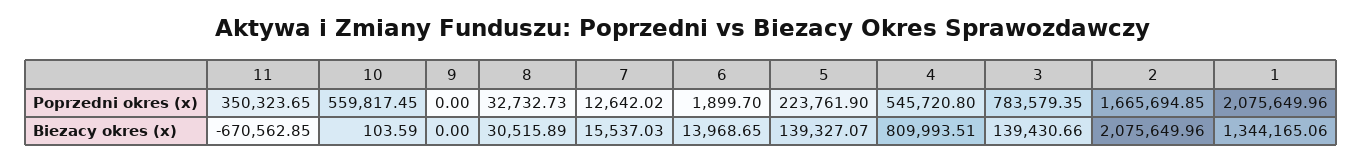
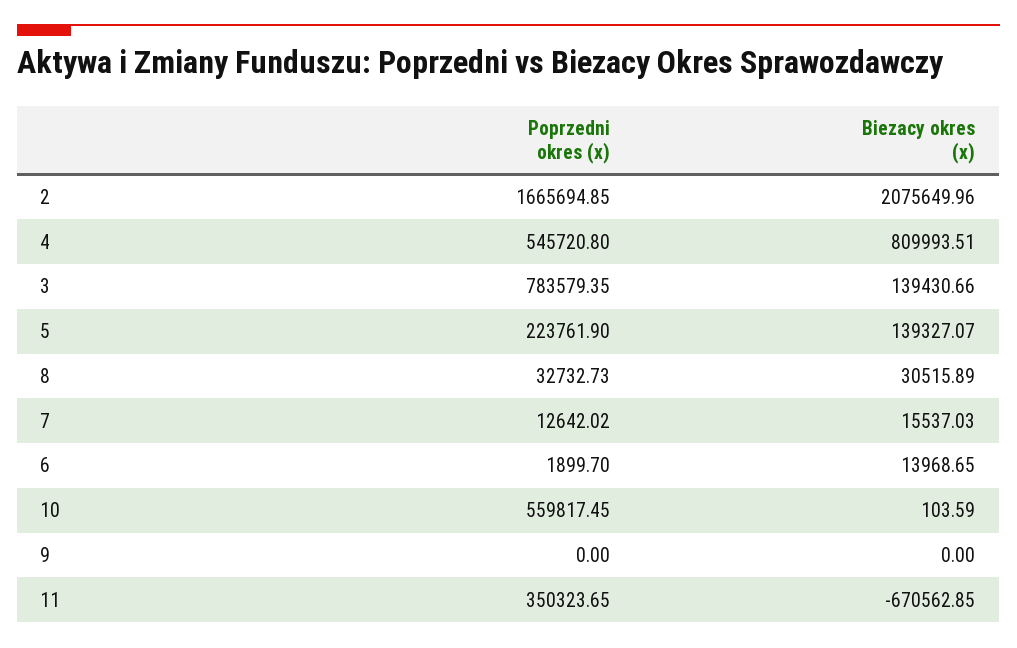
1, Poprzedni okres (x): 2075649.96 -> none
1, Biezacy okres (x): 1344165.06 -> none

